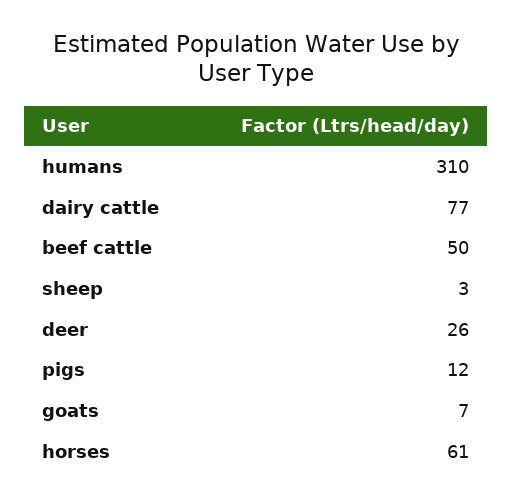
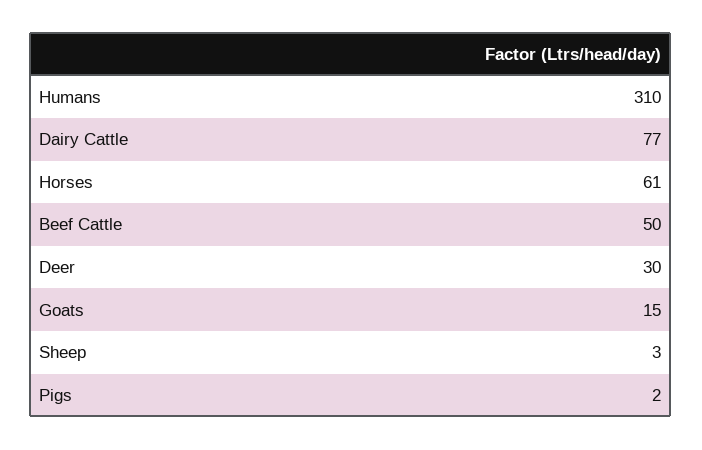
deer: 26 -> 30
pigs: 12 -> 2
goats: 7 -> 15

